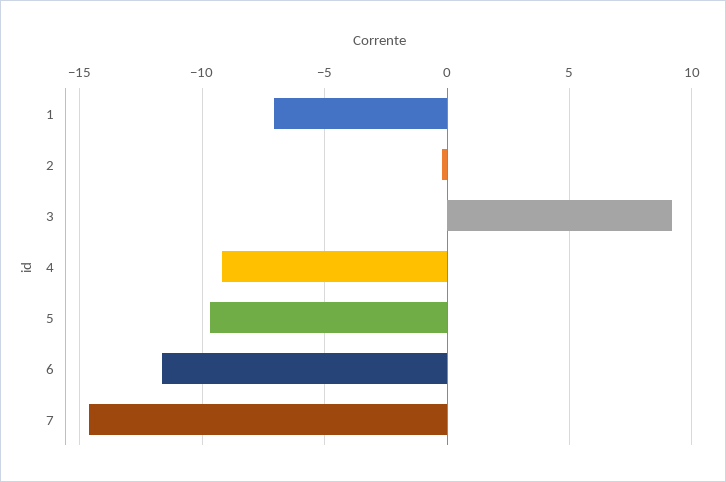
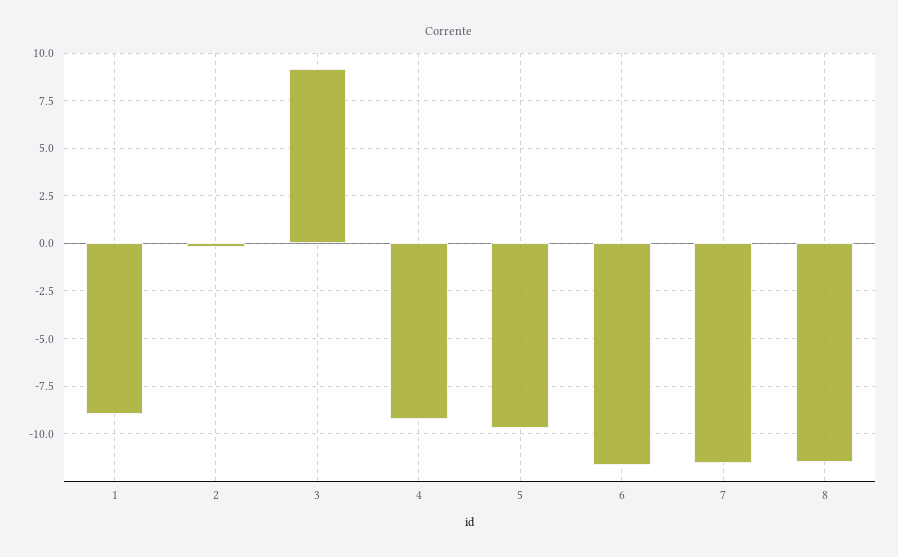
1: -7 -> -9
7: -14.5 -> -11.5
8: none -> -11.5

